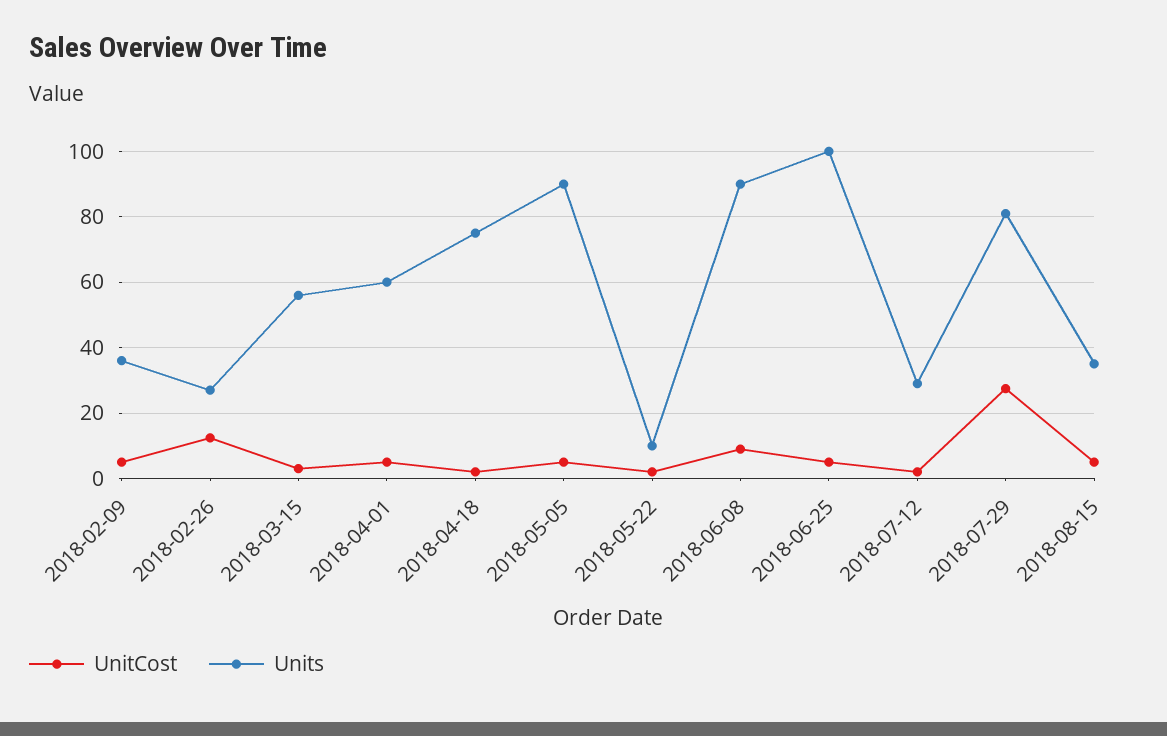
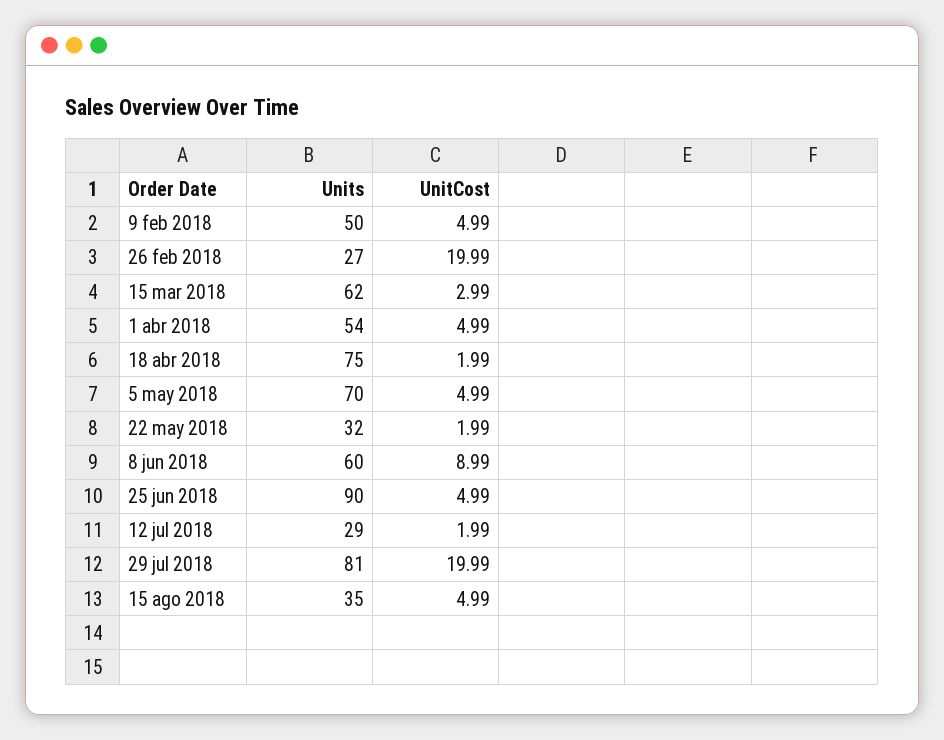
Units, 2018-02-09: 36 -> 50
UnitCost, 2018-02-26: 12 -> 19.99
Units, 2018-03-15: 56 -> 62
Units, 2018-04-01: 60 -> 54
Units, 2018-05-05: 90 -> 70
Units, 2018-05-22: 10 -> 32
Units, 2018-06-08: 90 -> 60
Units, 2018-06-25: 100 -> 90
UnitCost, 2018-07-29: 28 -> 19.99

